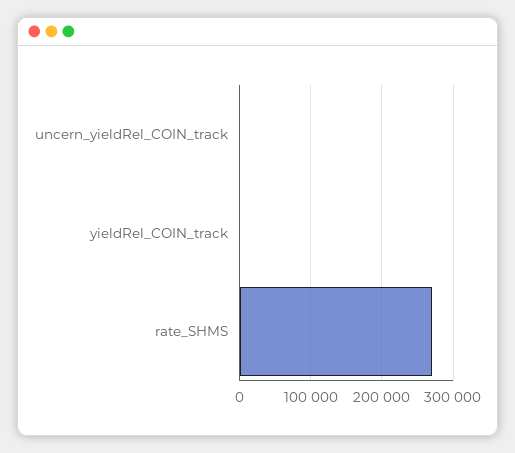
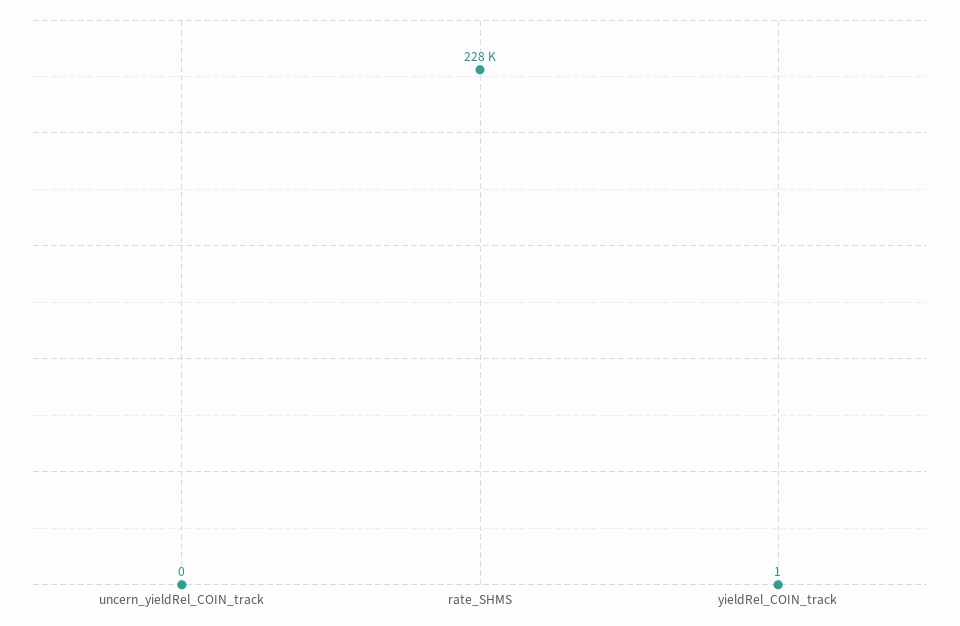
rate_SHMS: 270000 -> 228000

